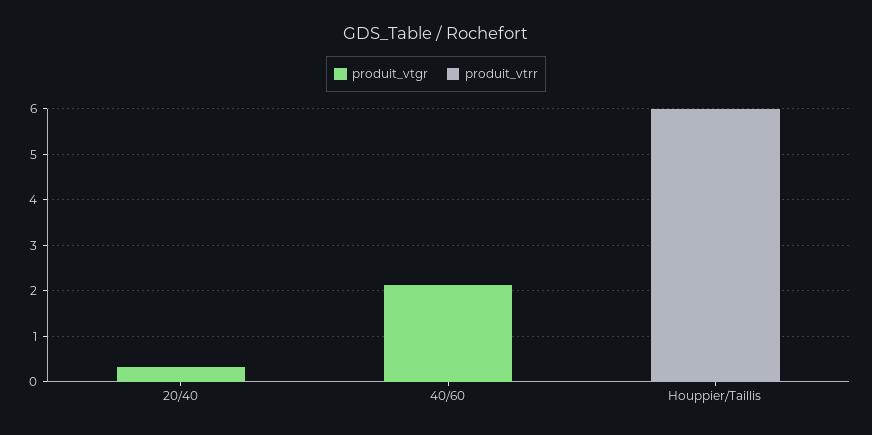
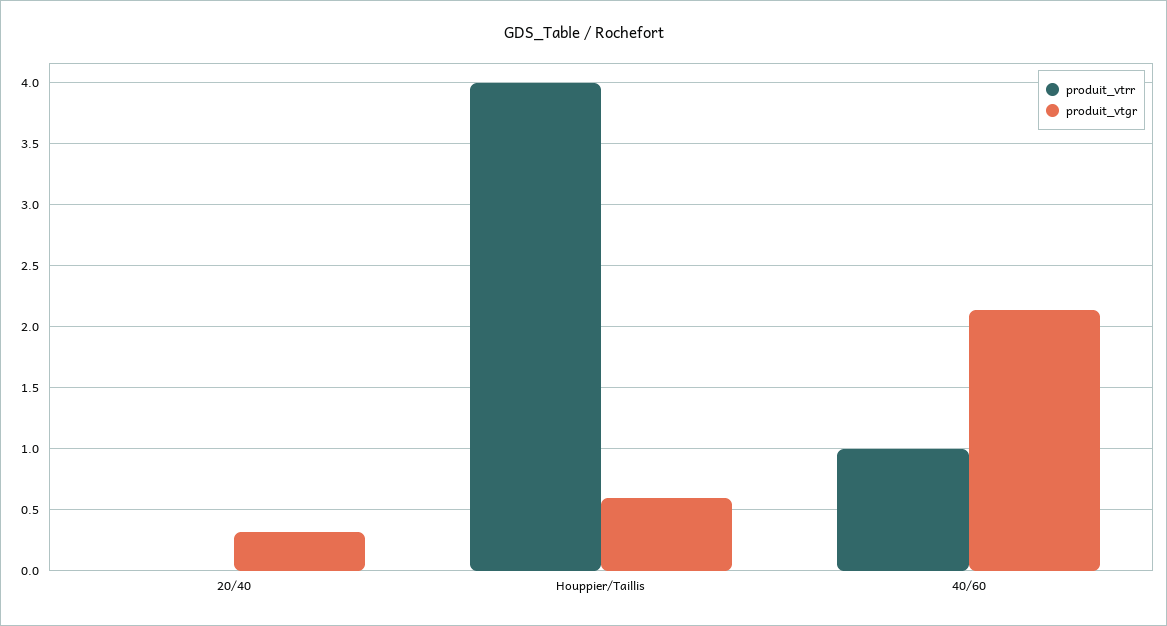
produit_vtrr, 40/60: 0 -> 1
produit_vtgr, Houppier/Taillis: 0 -> 0.6
produit_vtrr, Houppier/Taillis: 6 -> 4

